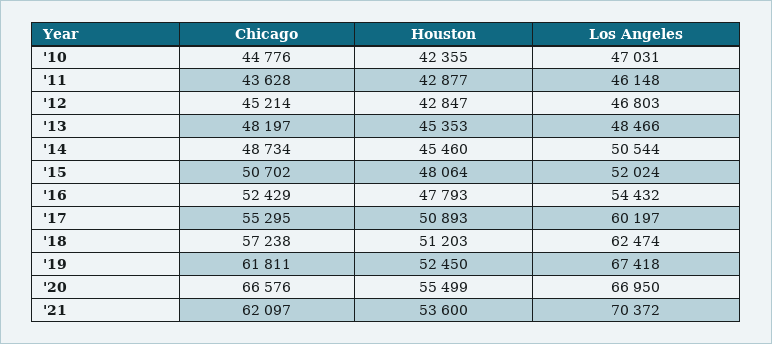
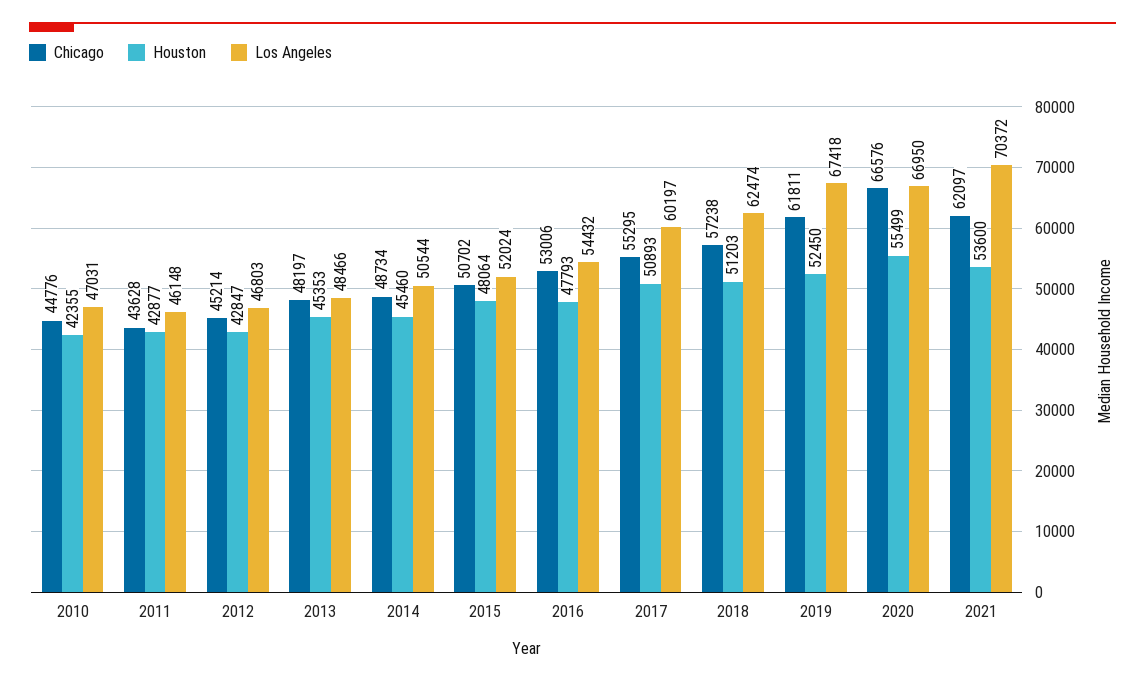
Chicago, '16: 52429 -> 53006

